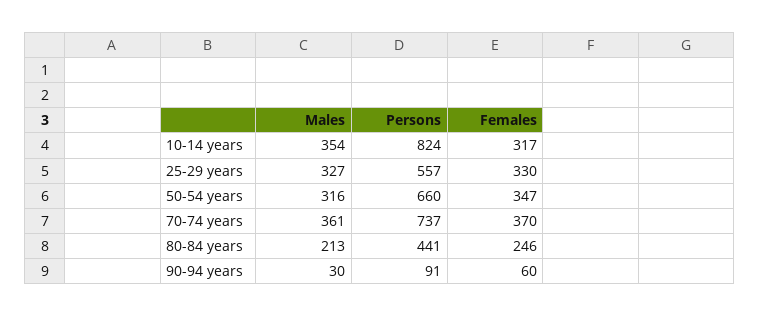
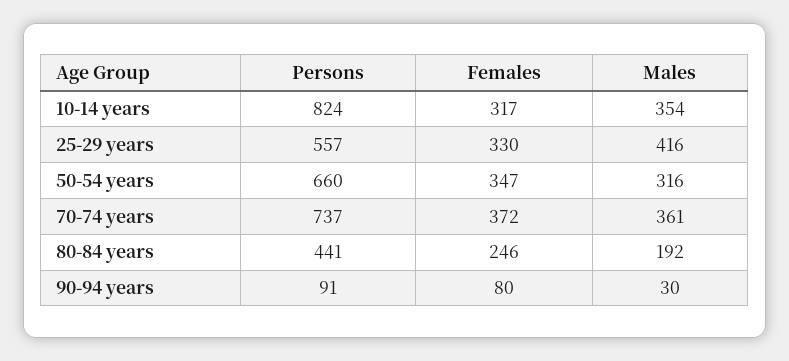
Males, 25-29 years: 327 -> 416
Females, 70-74 years: 370 -> 372
Males, 80-84 years: 213 -> 192
Females, 90-94 years: 60 -> 80

